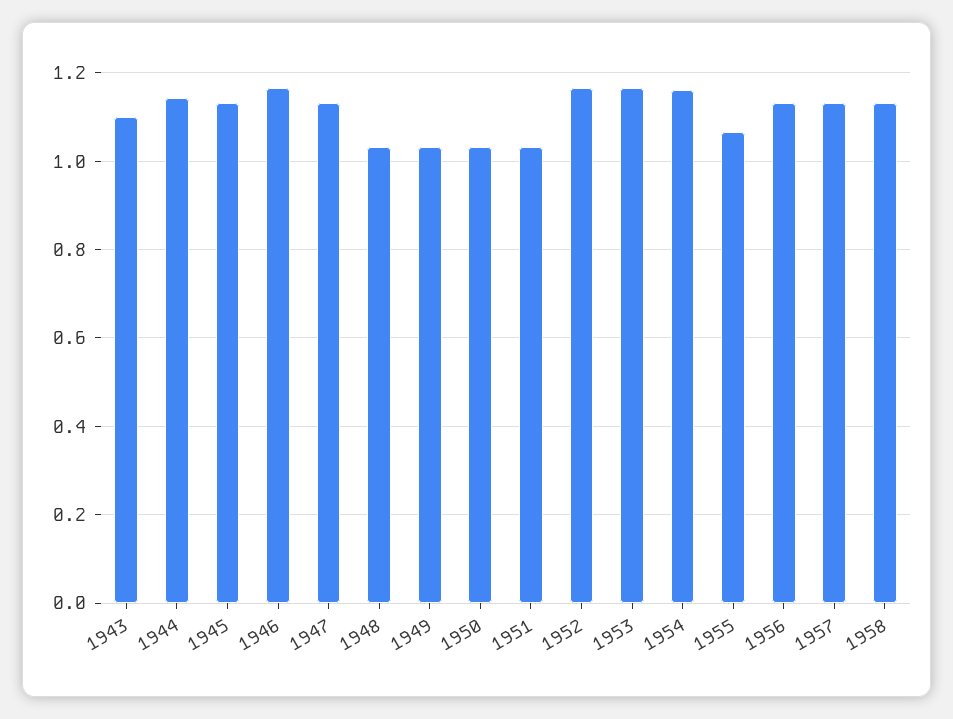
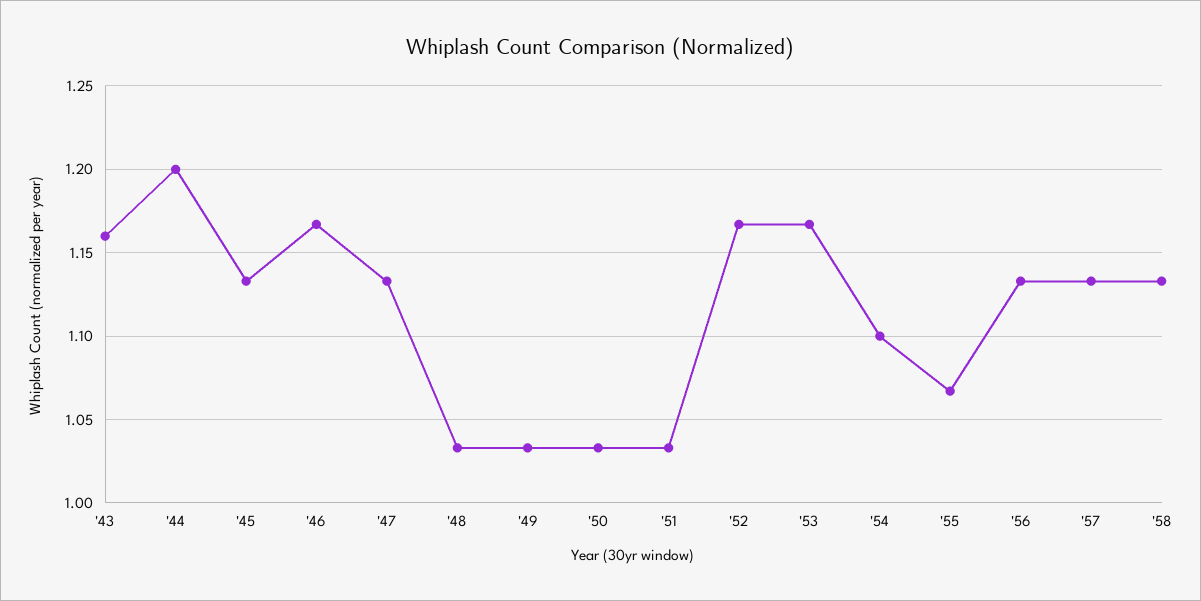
1943: 1.1 -> 1.16
1944: 1.14 -> 1.2
1954: 1.16 -> 1.1

